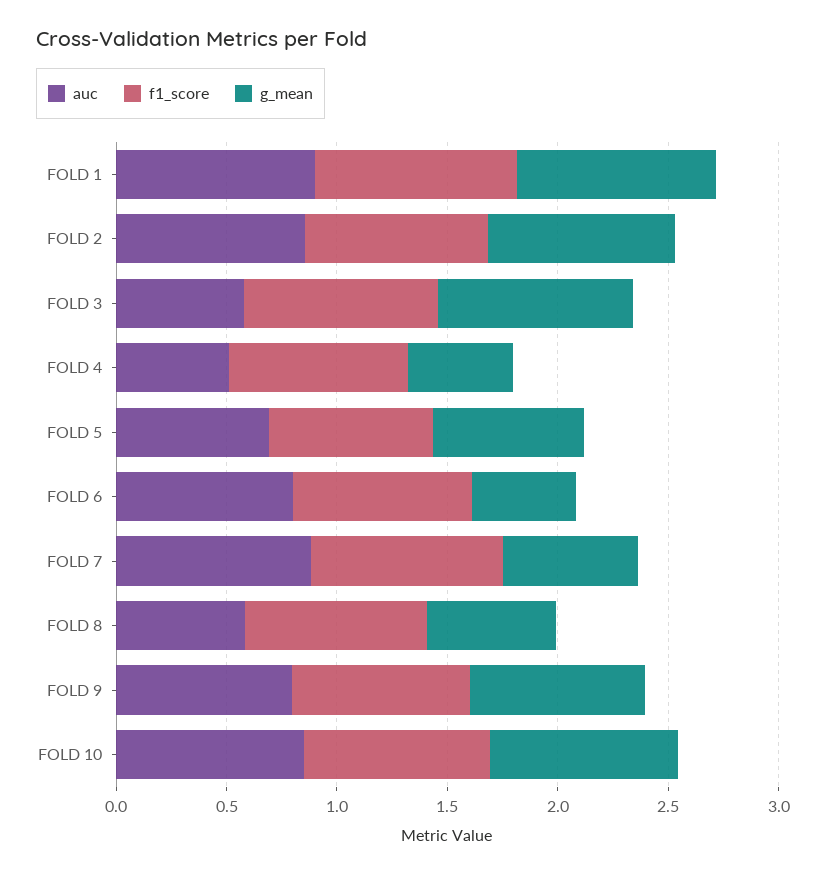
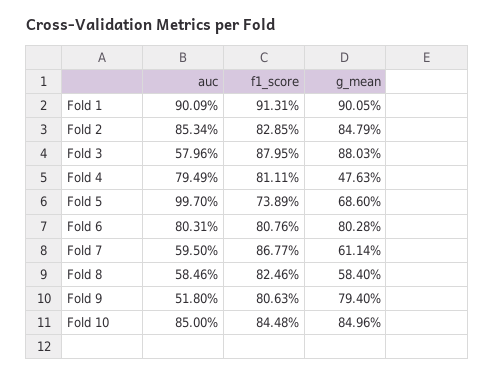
auc, FOLD 4: 0.5 -> 0.7949
auc, FOLD 5: 0.7 -> 0.997
g_mean, FOLD 6: 0.5 -> 0.8028
auc, FOLD 7: 0.9 -> 0.595
auc, FOLD 9: 0.8 -> 0.518

